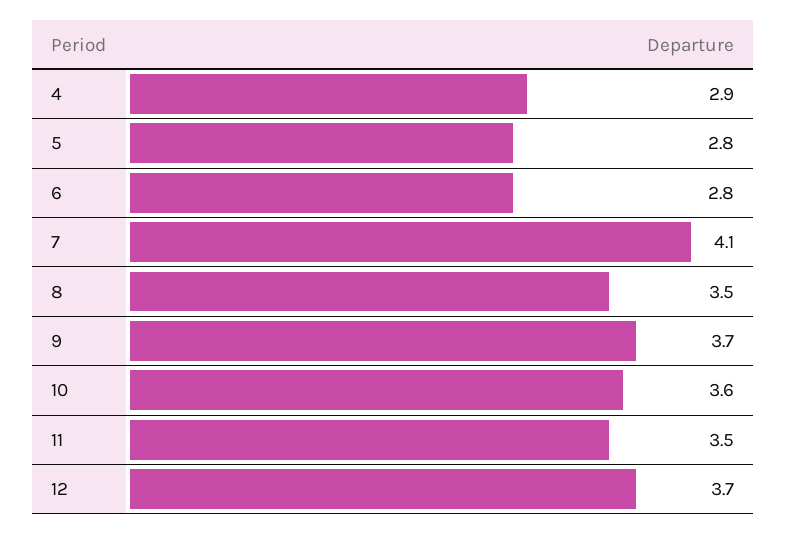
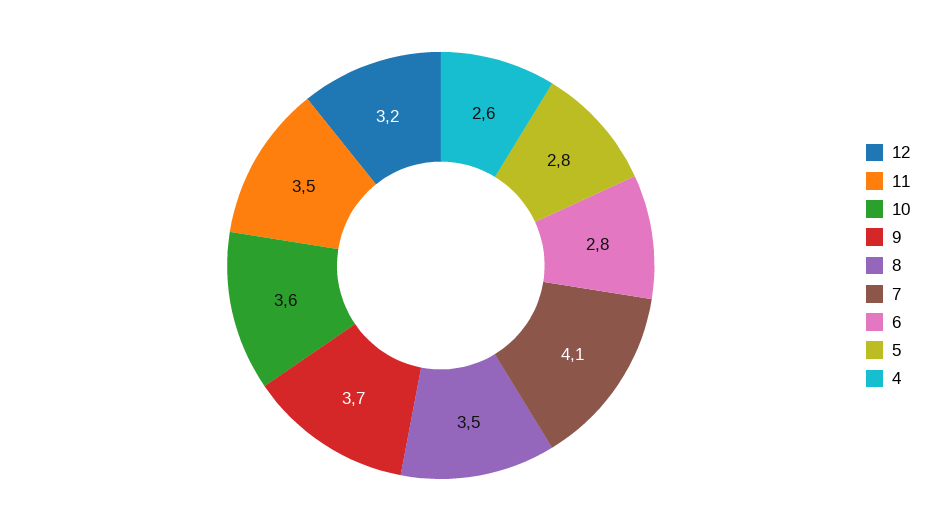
4: 2.9 -> 2.6
12: 3.7 -> 3.2

